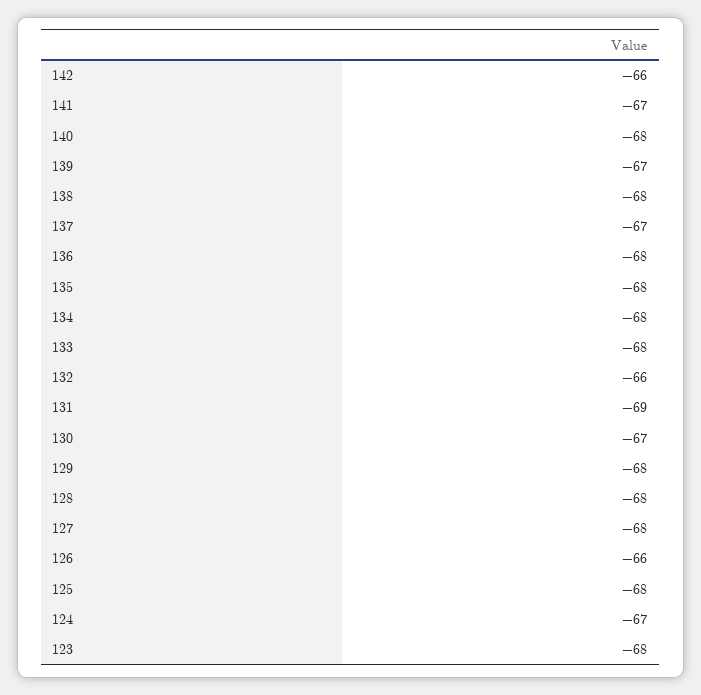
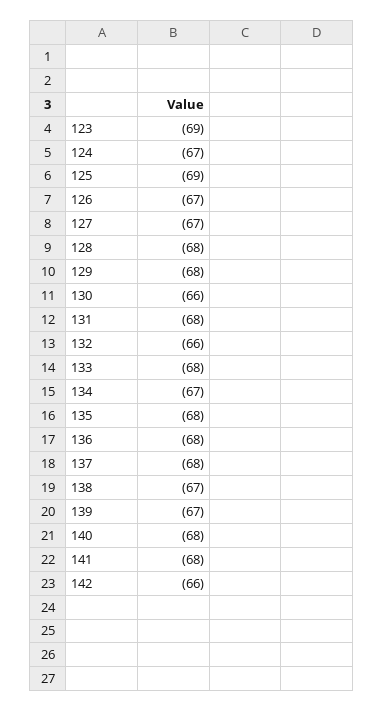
141: -67 -> -68
138: -68 -> -67
137: -67 -> -68
134: -68 -> -67
131: -69 -> -68
130: -67 -> -66
127: -68 -> -67
126: -66 -> -67
125: -68 -> -69
123: -68 -> -69

